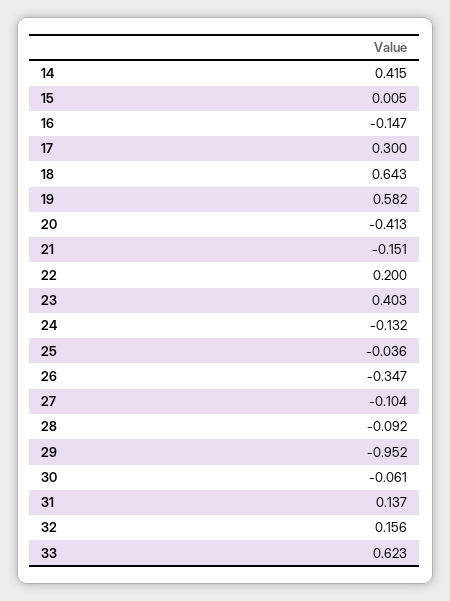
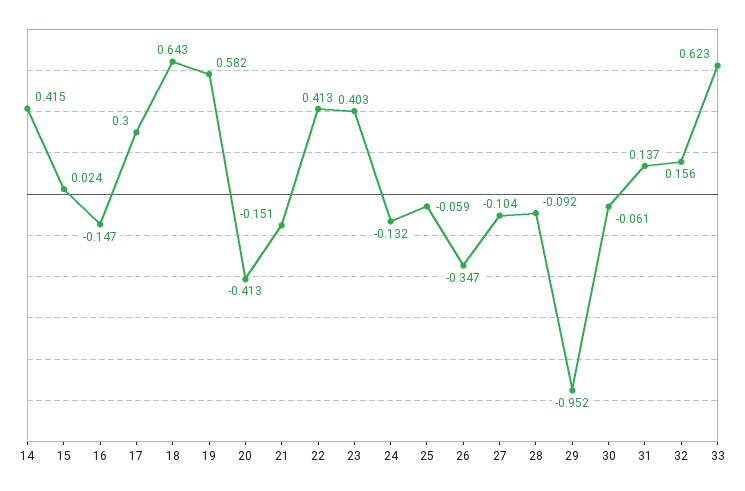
15: 0.005 -> 0.024
22: 0.2 -> 0.413
25: -0.036 -> -0.059

